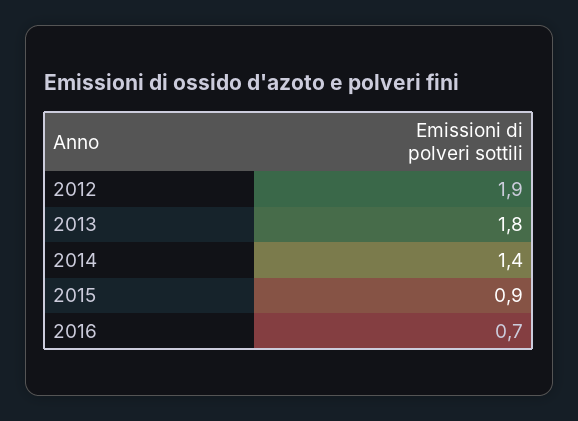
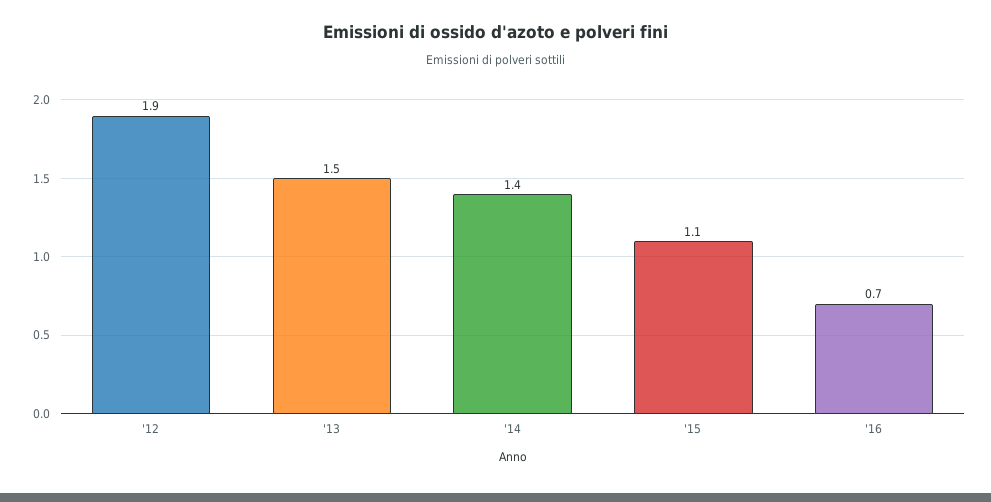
2013: 1.8 -> 1.5
2015: 0.9 -> 1.1

